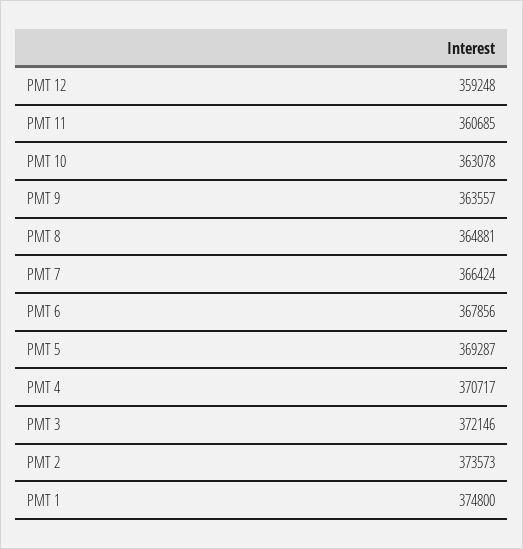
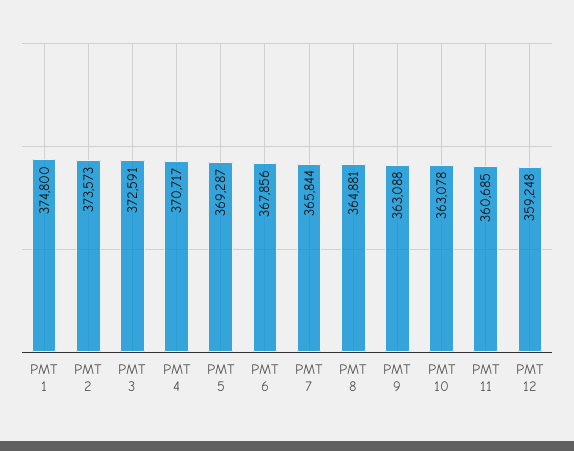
PMT 9: 363557 -> 363088
PMT 7: 366424 -> 365844
PMT 3: 372146 -> 372591

